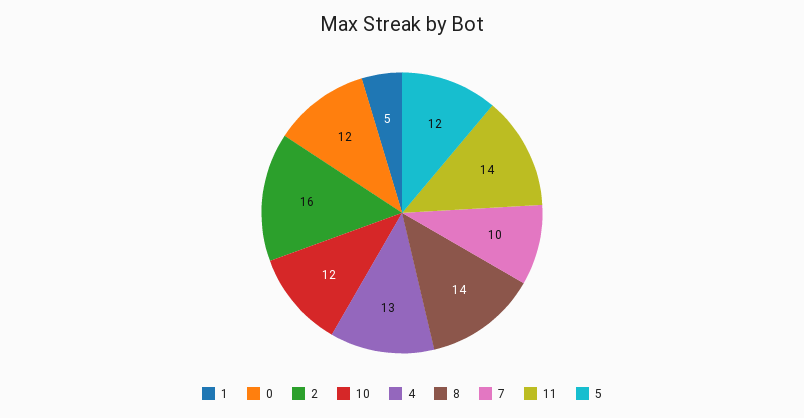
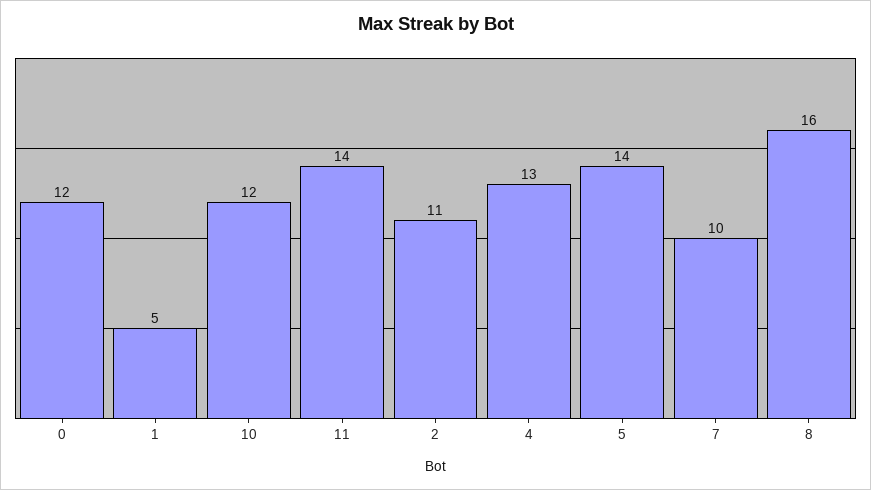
2: 16 -> 11
8: 14 -> 16
5: 12 -> 14

